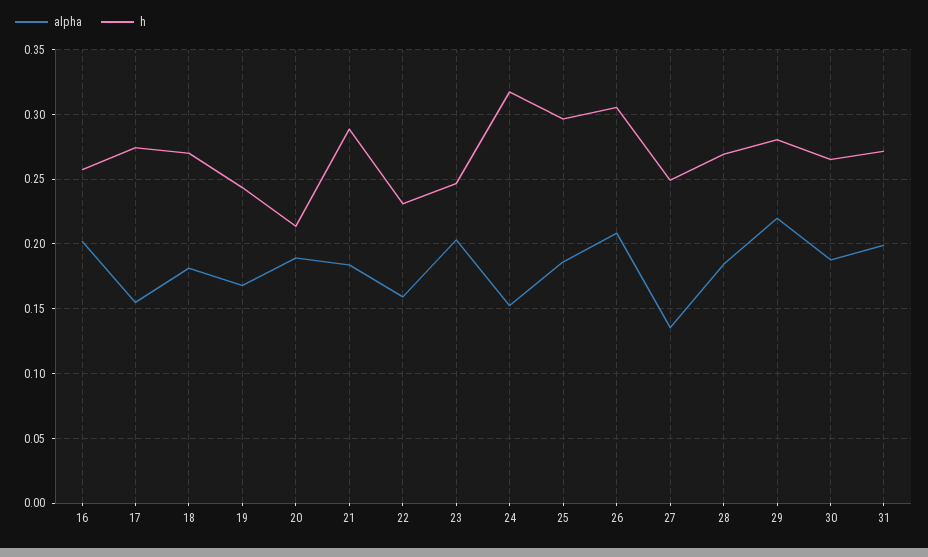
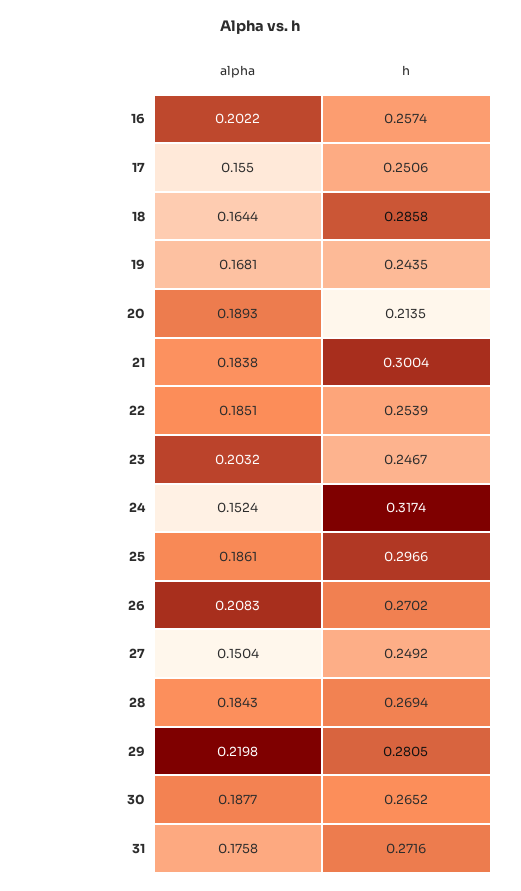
h, 17: 0.275 -> 0.2506
alpha, 18: 0.18 -> 0.1644
h, 18: 0.27 -> 0.2858
h, 21: 0.29 -> 0.3004
alpha, 22: 0.16 -> 0.1851
h, 22: 0.23 -> 0.2539
h, 26: 0.305 -> 0.2702
alpha, 27: 0.135 -> 0.1504
alpha, 31: 0.2 -> 0.1758

